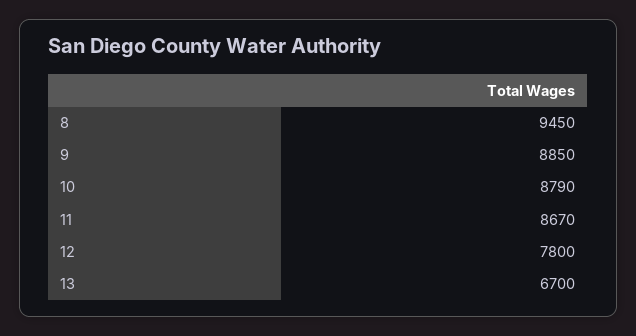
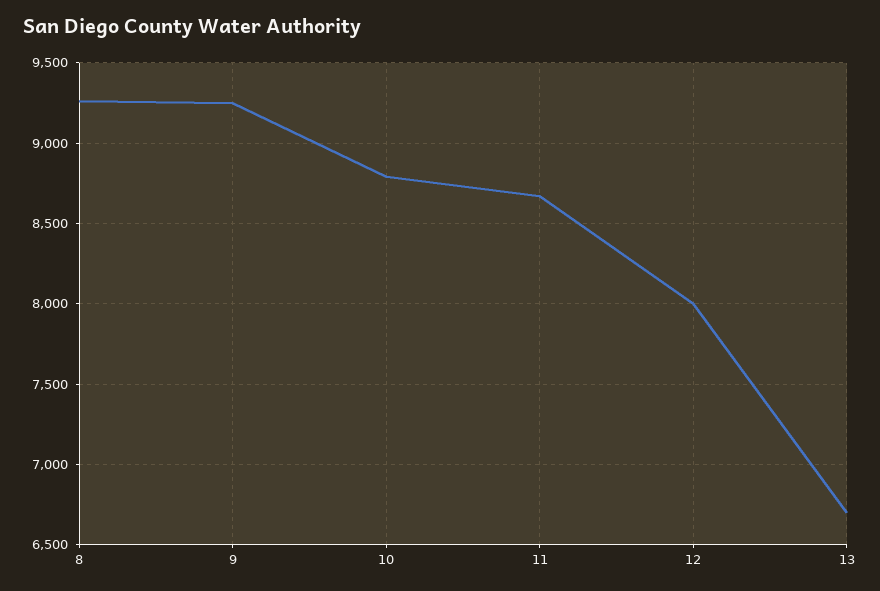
8: 9450 -> 9250
9: 8850 -> 9250
12: 7800 -> 8000

